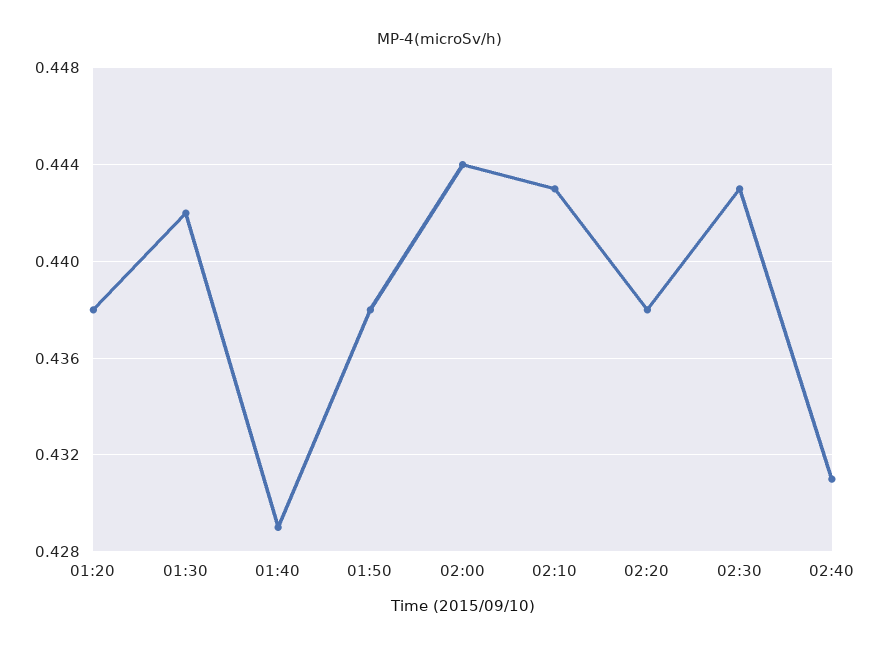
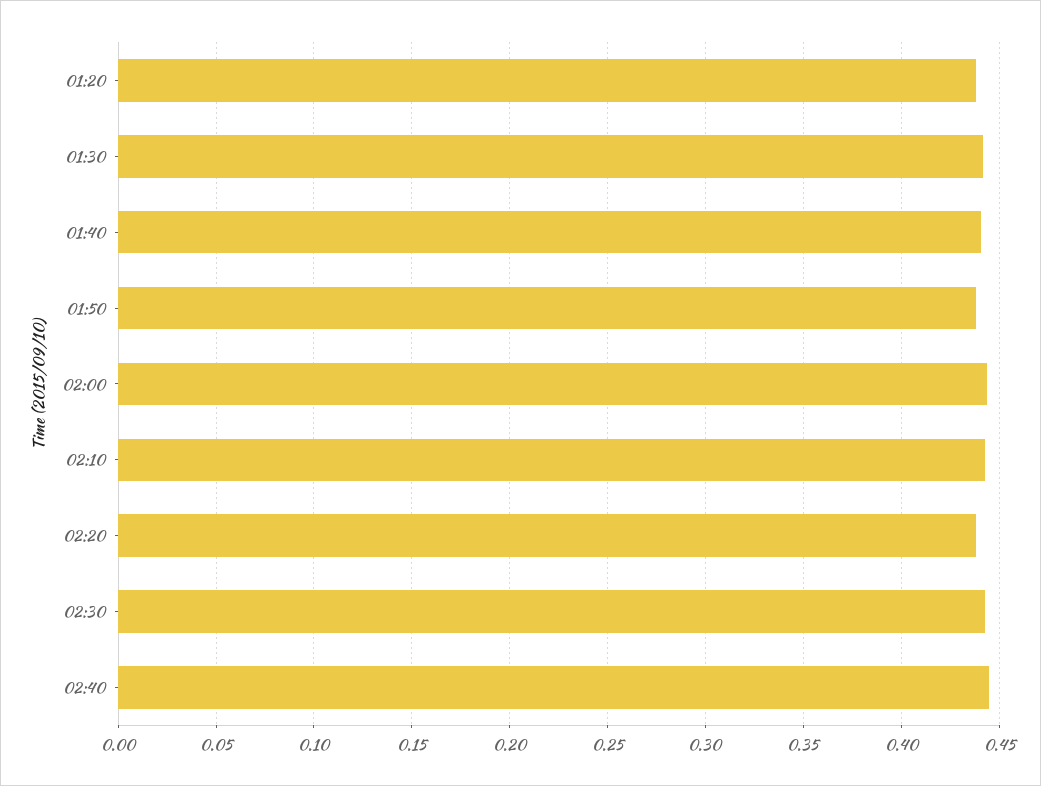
01:40: 0.429 -> 0.44
02:40: 0.431 -> 0.445

